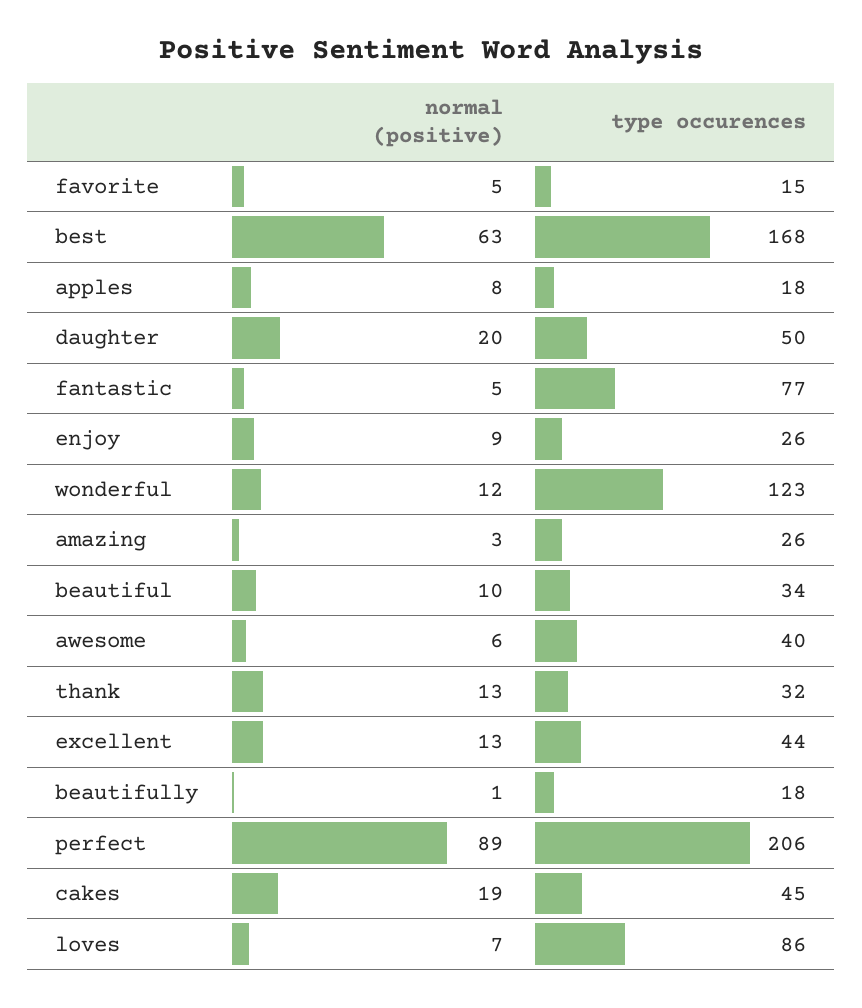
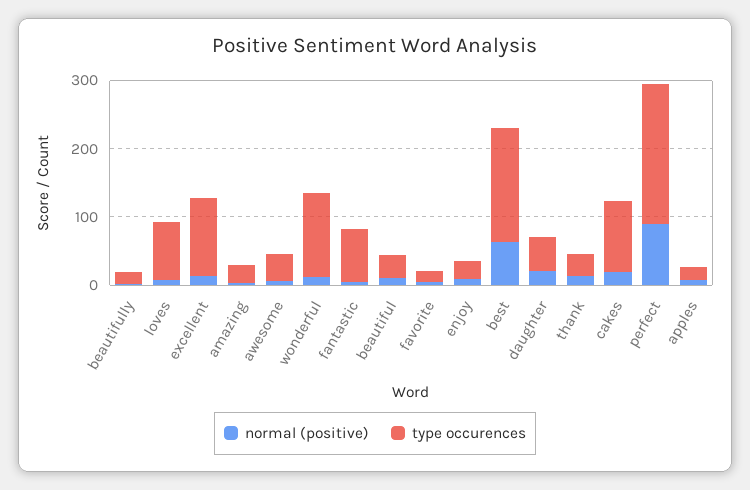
type occurences, excellent: 44 -> 120
type occurences, cakes: 45 -> 100

